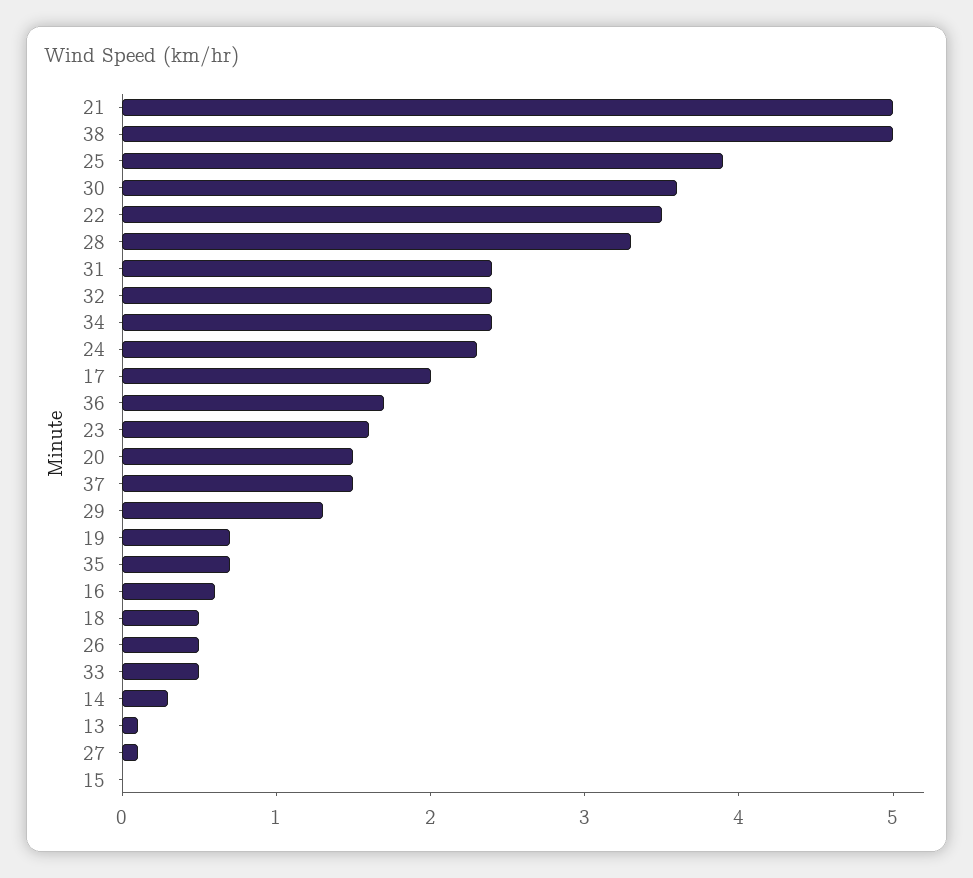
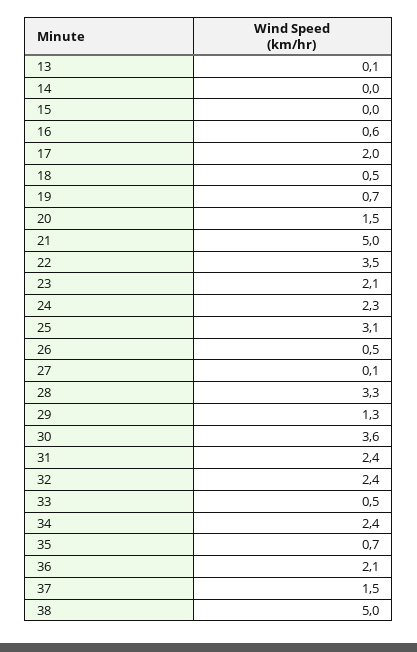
25: 3.9 -> 3.1
36: 1.7 -> 2.1
23: 1.6 -> 2.1
14: 0.3 -> 0

